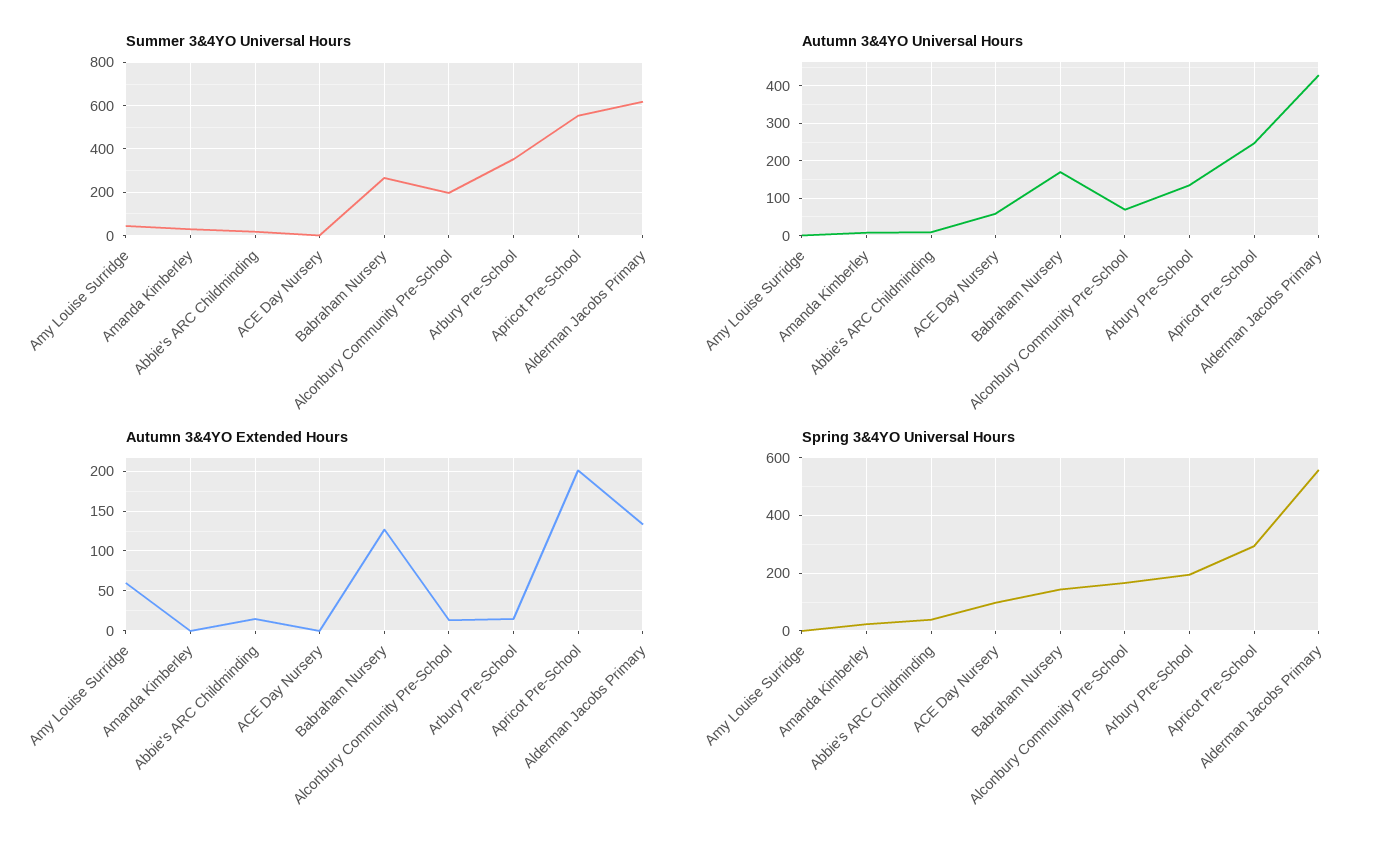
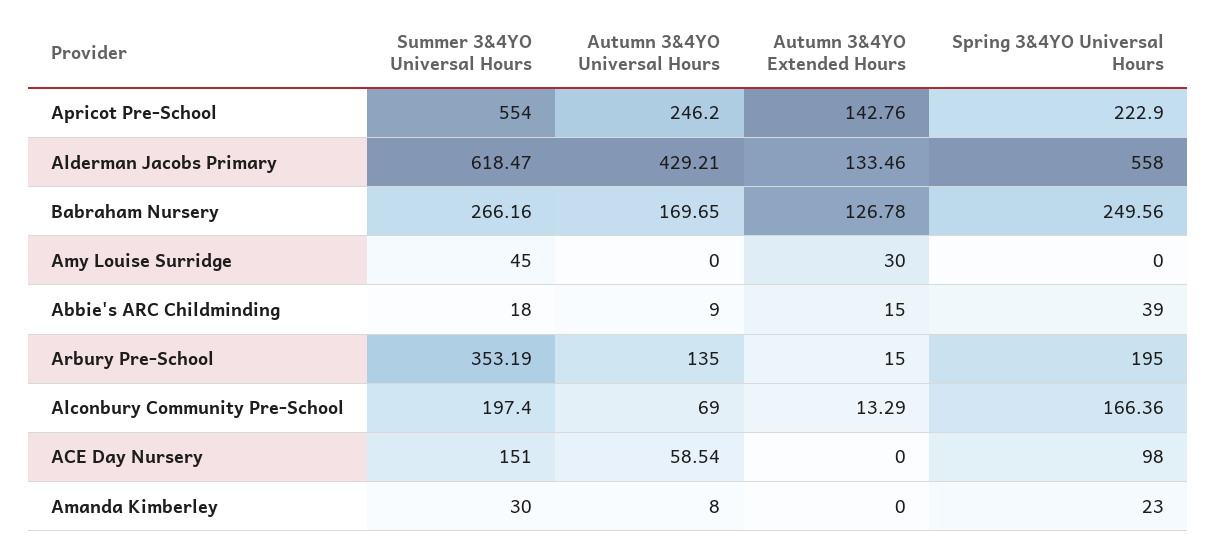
Summer 3&4YO Universal Hours, ACE Day Nursery: 0 -> 151
Autumn 3&4YO Extended Hours, Amy Louise Surridge: 60 -> 30
Autumn 3&4YO Extended Hours, Apricot Pre-School: 200 -> 142.76
Spring 3&4YO Universal Hours, Babraham Nursery: 150 -> 249.56
Spring 3&4YO Universal Hours, Apricot Pre-School: 300 -> 222.9

